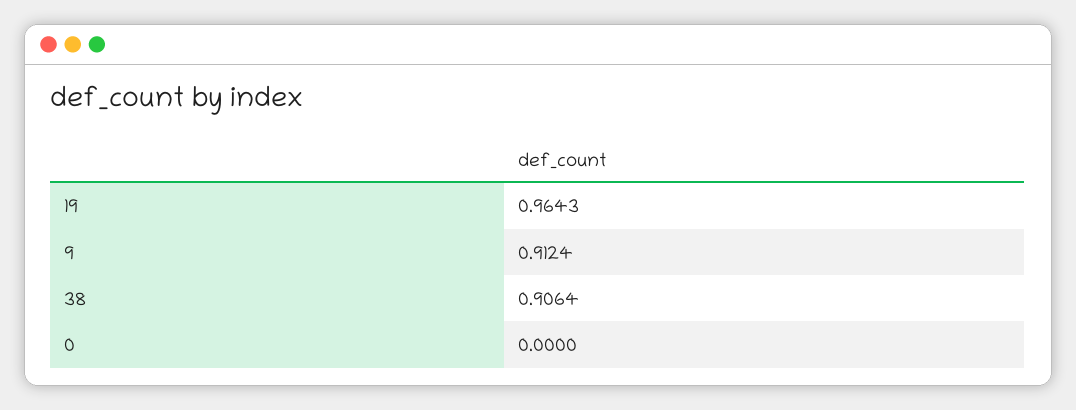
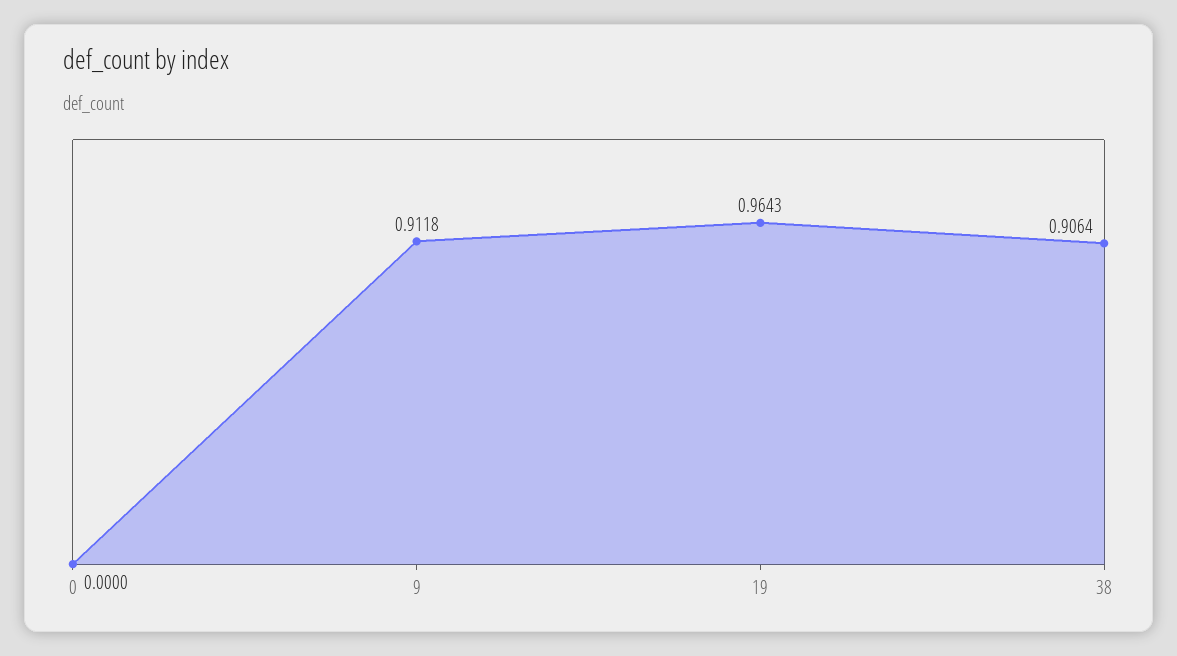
9: 0.9124 -> 0.9118

